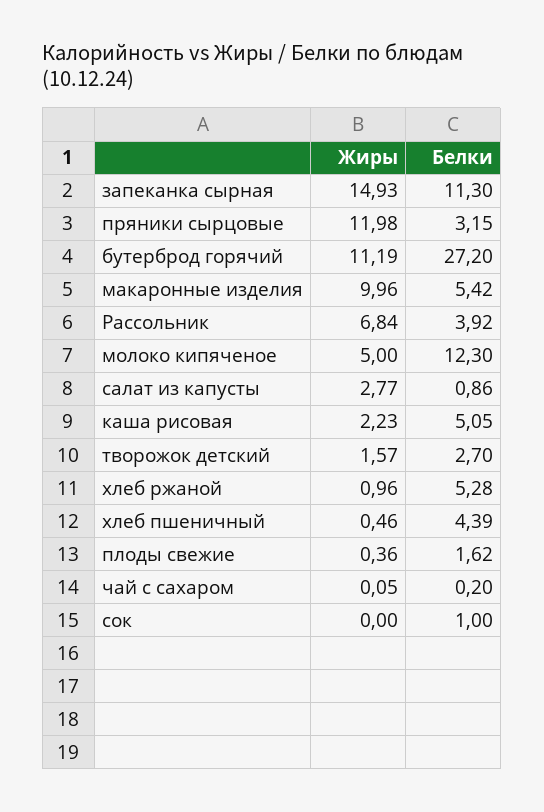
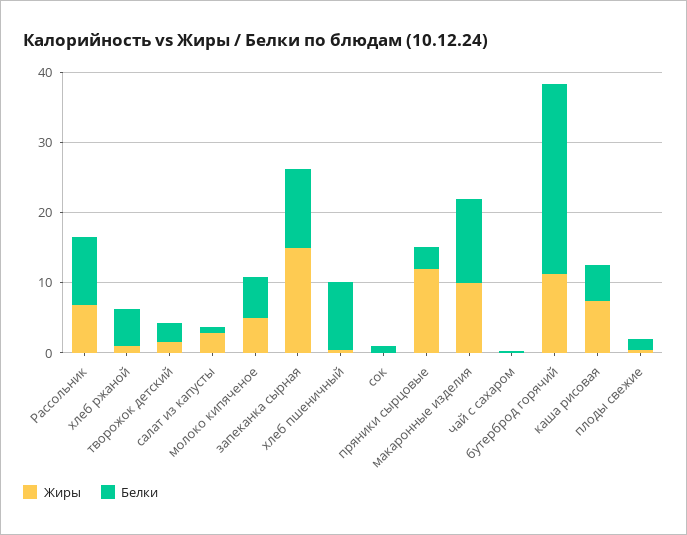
Белки, макаронные изделия: 5.42 -> 12
Белки, Рассольник: 3.92 -> 10
Белки, молоко кипяченое: 12.3 -> 6
Жиры, каша рисовая: 2.23 -> 8
Белки, хлеб пшеничный: 4.39 -> 10

